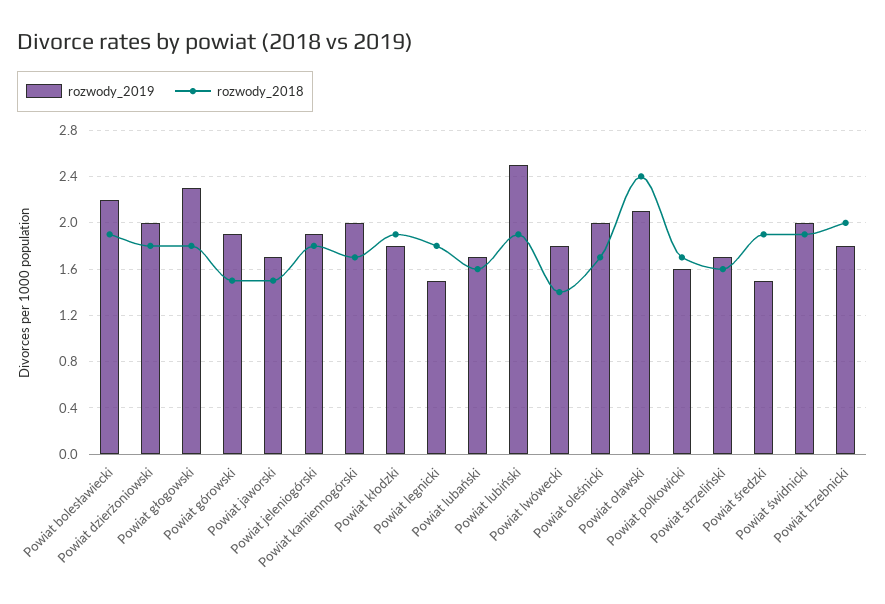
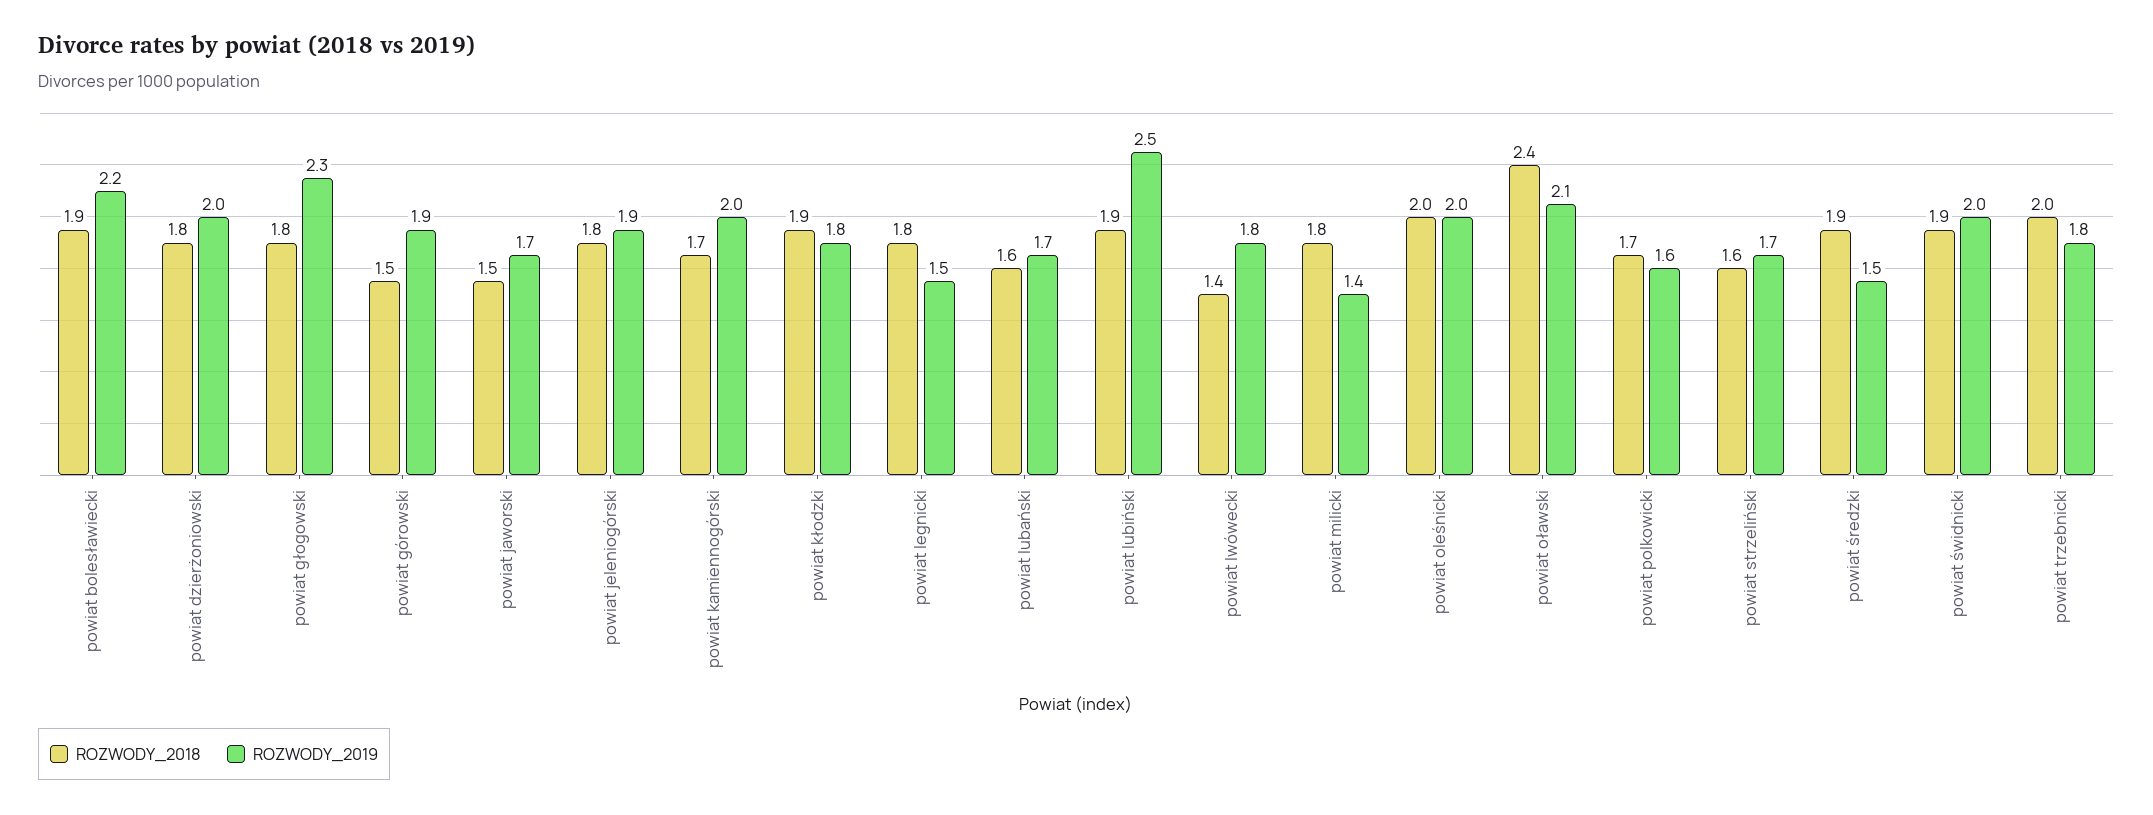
rozwody_2018, Powiat oleśnicki: 1.7 -> 2
rozwody_2018, powiat milicki: none -> 1.8
rozwody_2019, powiat milicki: none -> 1.4

